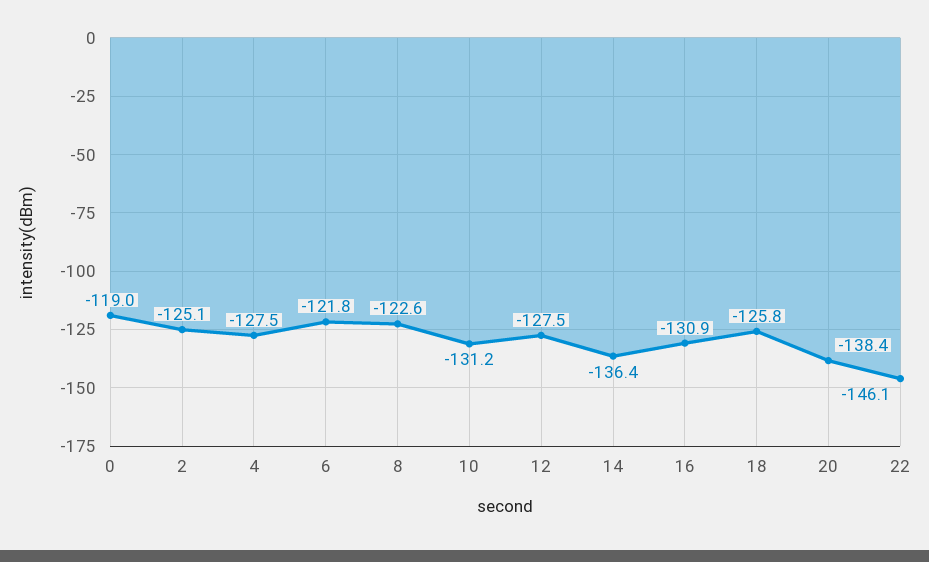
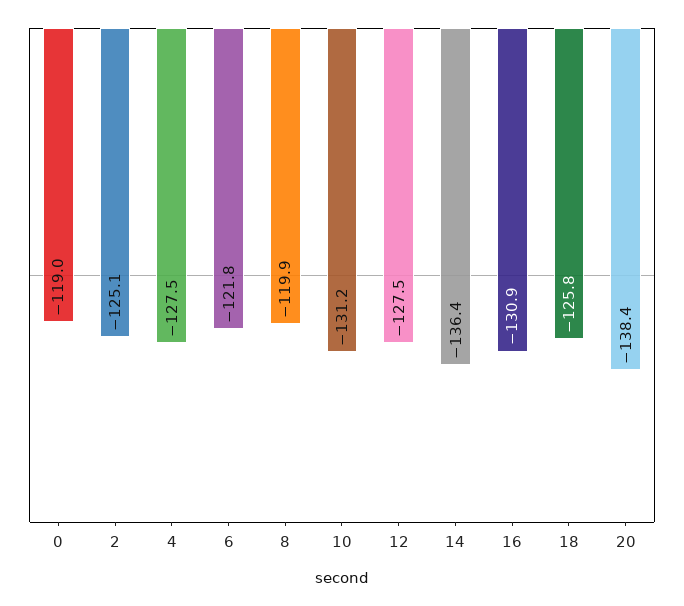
8: -122.6 -> -119.9
22: -146.1 -> none

